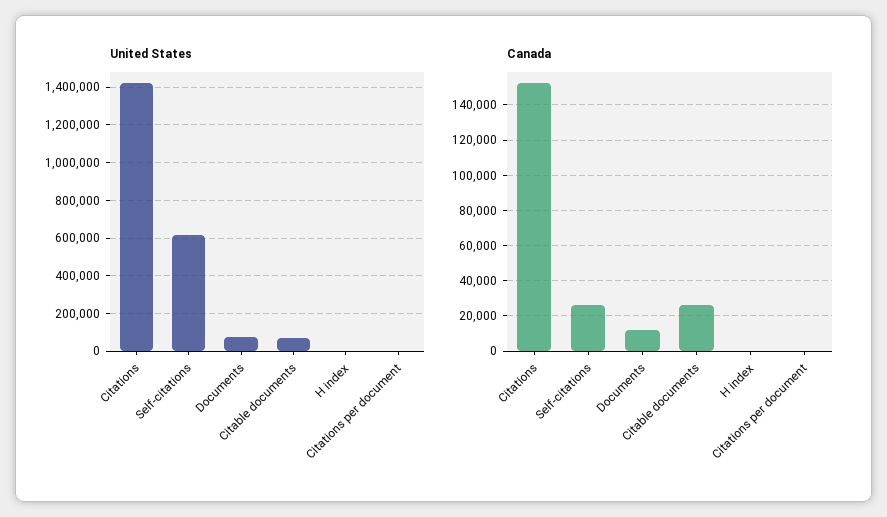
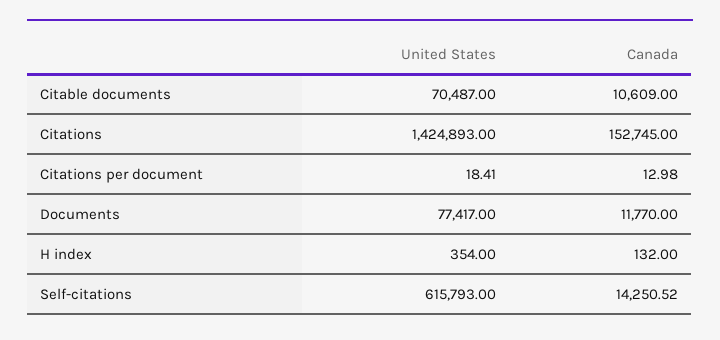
Canada, Self-citations: 25000 -> 14250.52
Canada, Citable documents: 25000 -> 10609

